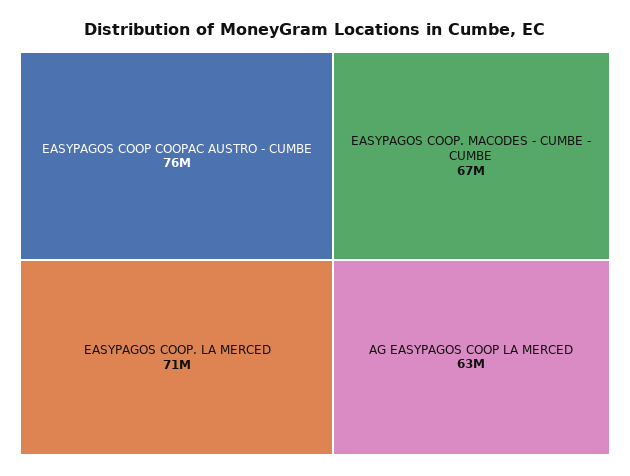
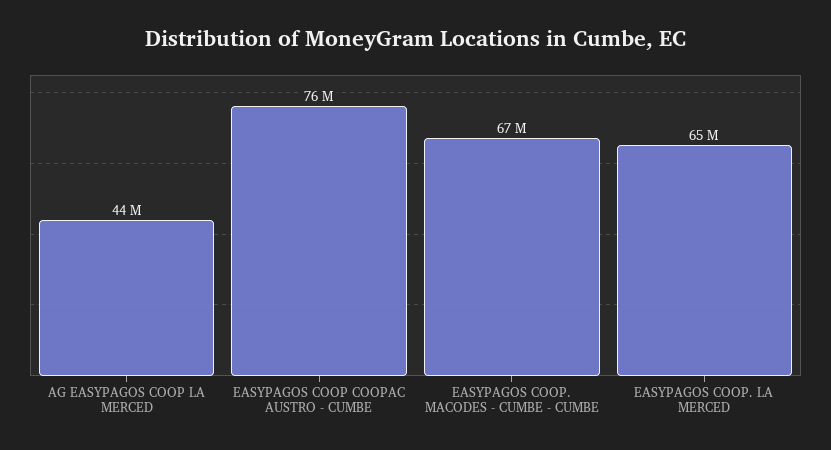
EASYPAGOS COOP. LA MERCED: 71000000 -> 65000000
AG EASYPAGOS COOP LA MERCED: 63000000 -> 44000000

